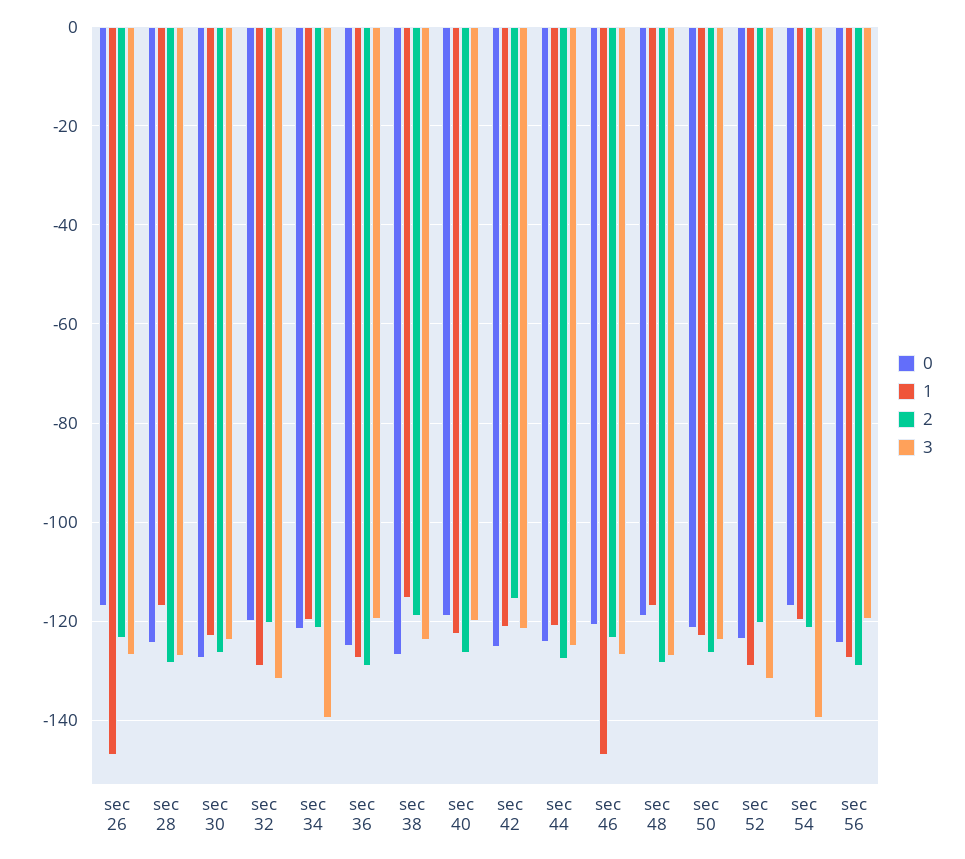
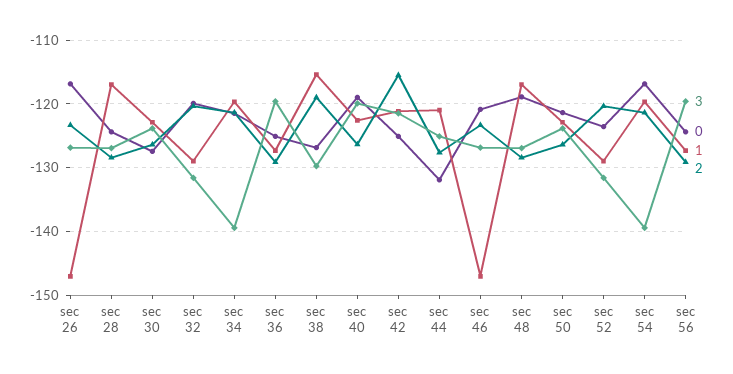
3, sec 38: -124 -> -130
0, sec 44: -124 -> -132

